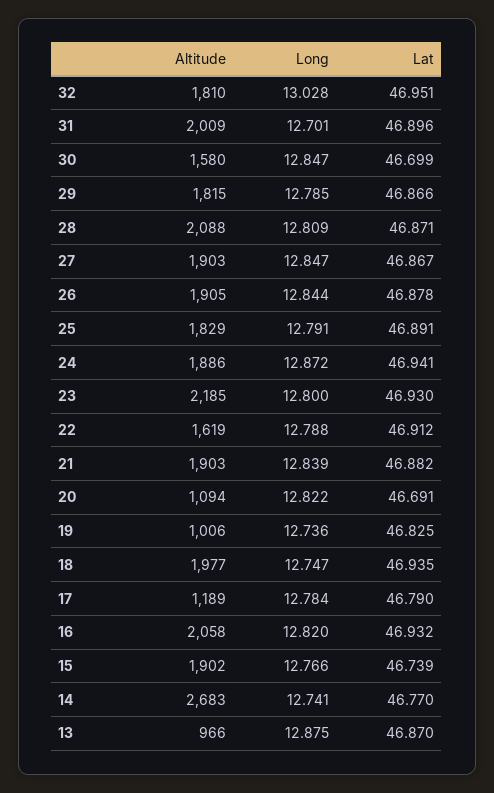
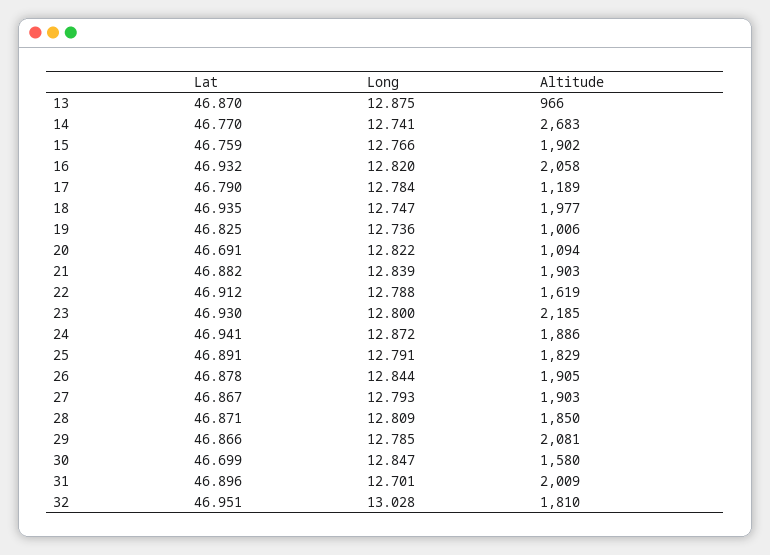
Altitude, 29: 1815 -> 2081
Altitude, 28: 2088 -> 1850
Long, 27: 12.847 -> 12.793
Lat, 15: 46.739 -> 46.759

